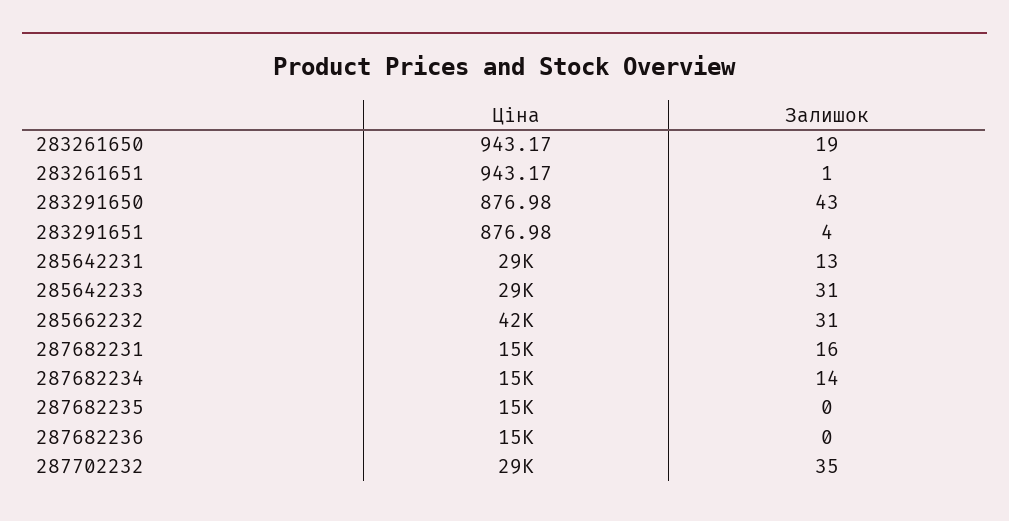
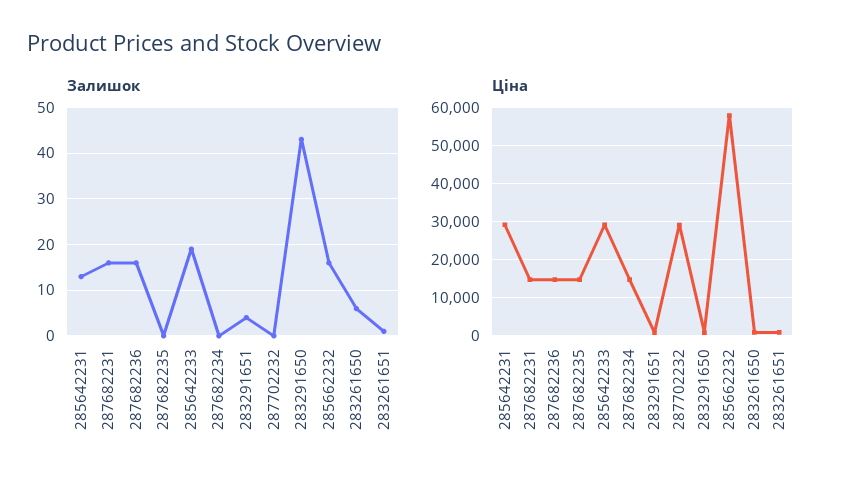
Залишок, 283261650: 19 -> 5
Залишок, 285642233: 31 -> 20
Ціна, 285662232: 42000 -> 58000
Залишок, 285662232: 31 -> 15
Залишок, 287682234: 14 -> 0
Залишок, 287682236: 0 -> 15
Залишок, 287702232: 35 -> 0

